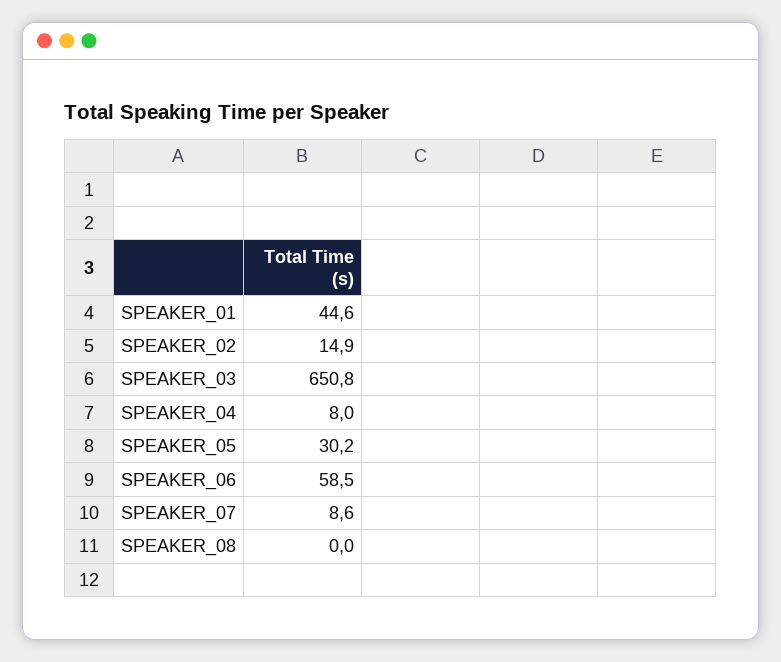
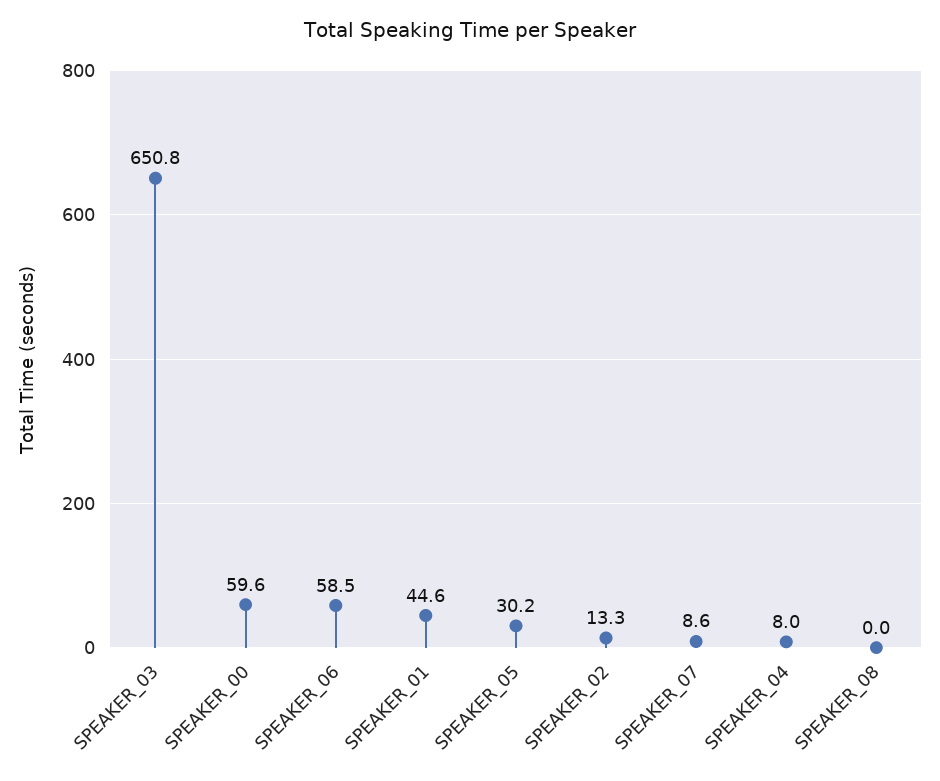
SPEAKER_02: 14.9 -> 13.3
SPEAKER_00: none -> 59.6

